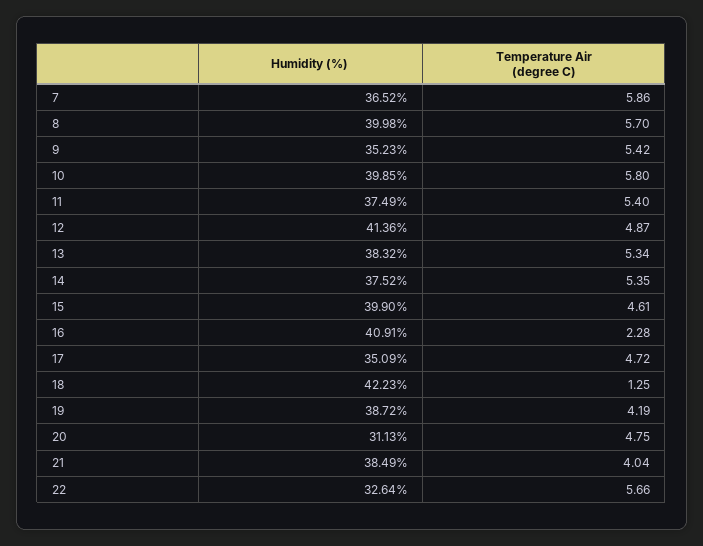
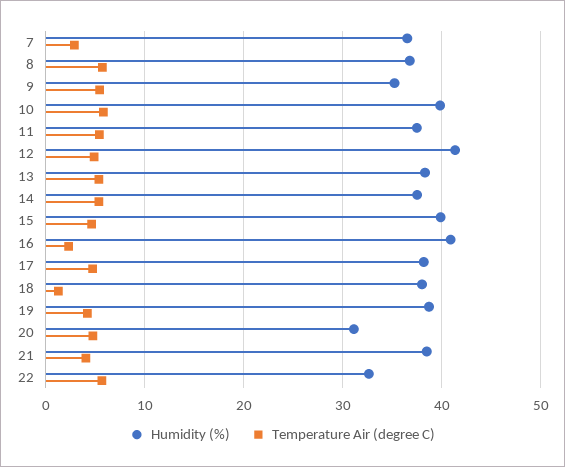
Temperature Air (degree C), 7: 5.86 -> 3
Humidity (%), 8: 39.98 -> 37
Humidity (%), 17: 35.09 -> 38
Humidity (%), 18: 42.23 -> 38

